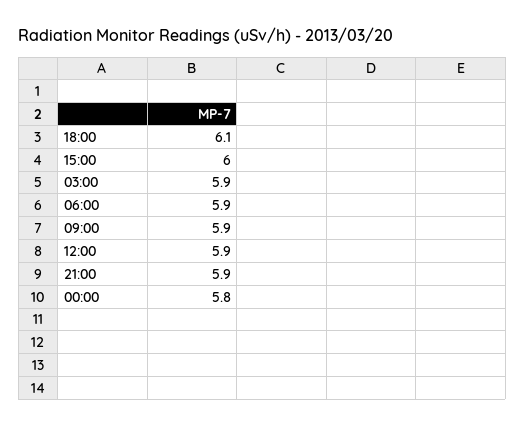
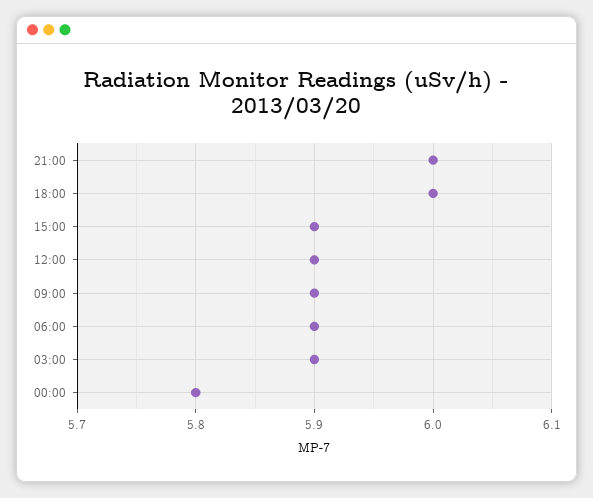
18:00: 6.1 -> 6
15:00: 6 -> 5.9
21:00: 5.9 -> 6

